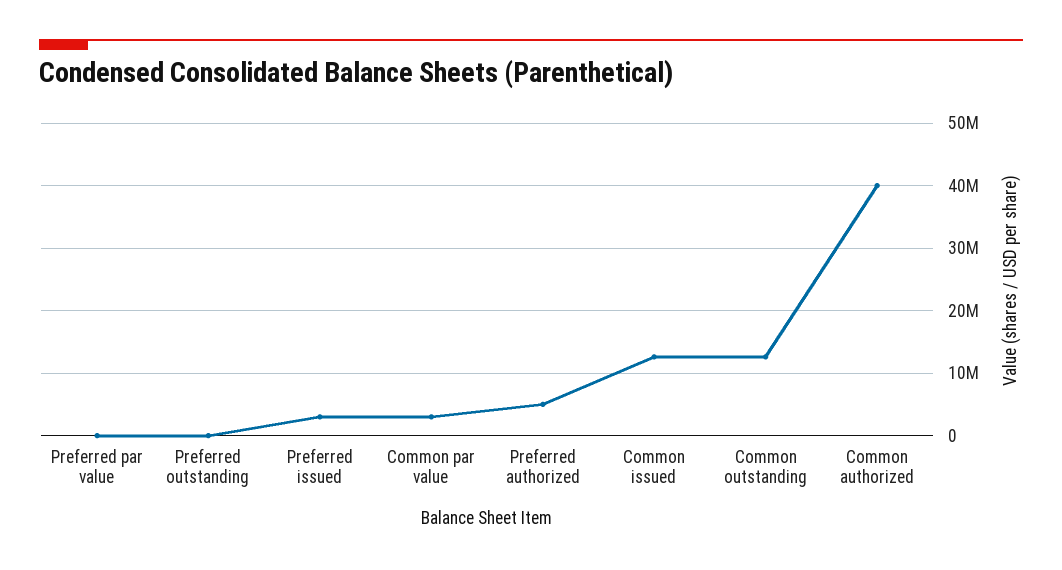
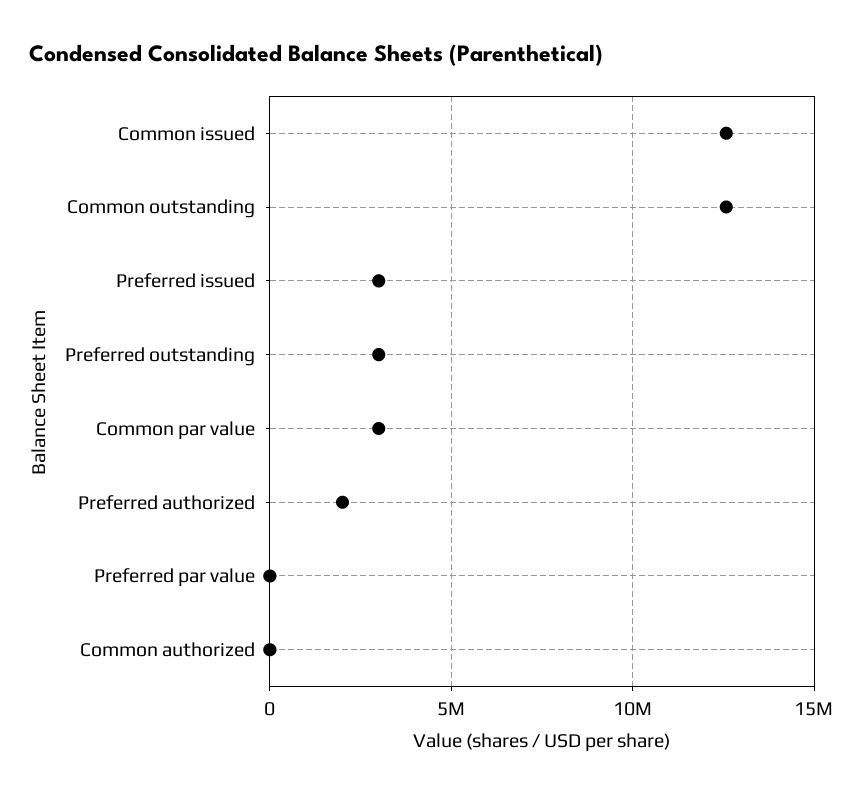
Preferred outstanding: 0 -> 3000000
Preferred authorized: 5000000 -> 2000000
Common authorized: 40000000 -> 0

